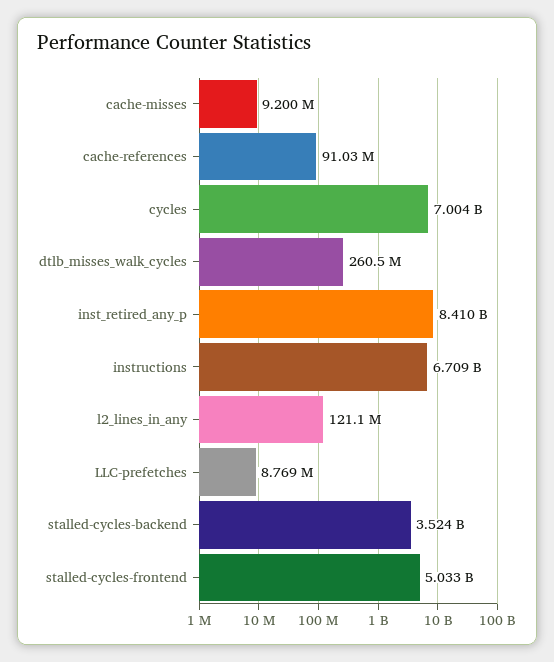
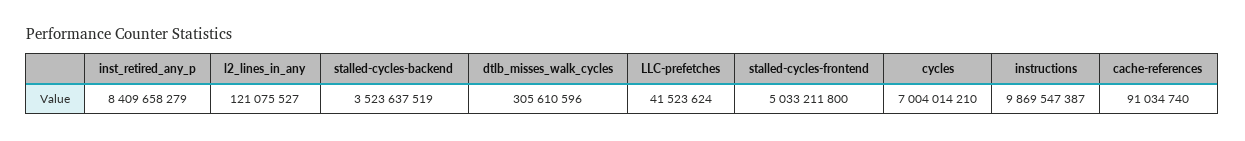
cache-misses: 9200000 -> none
dtlb_misses_walk_cycles: 260500000 -> 305610596
instructions: 6709000000 -> 9869547387
LLC-prefetches: 8769000 -> 41523624

